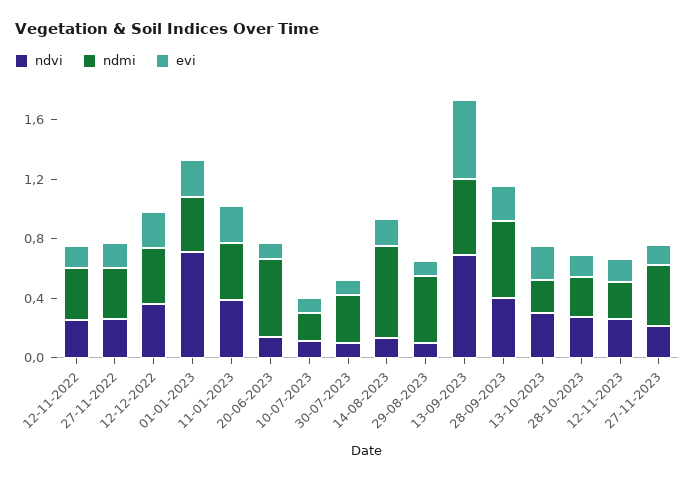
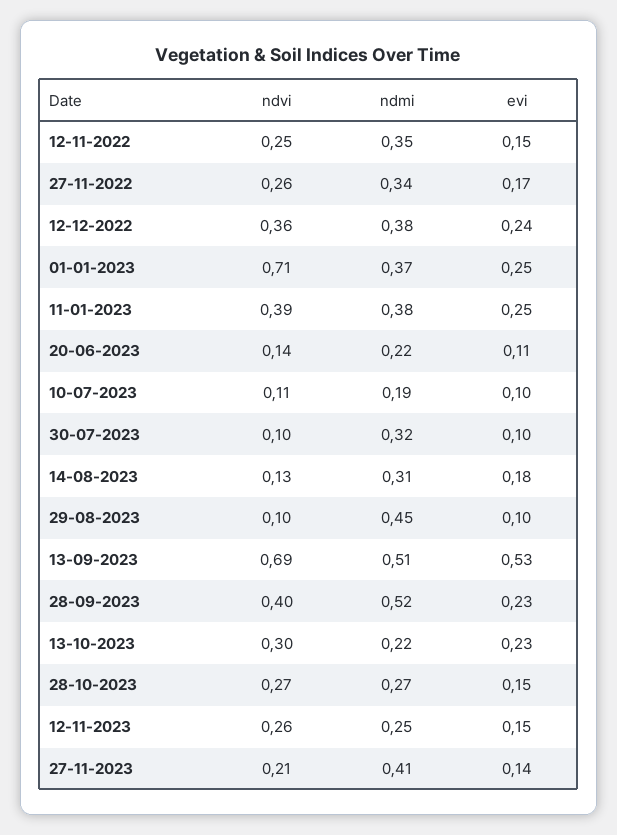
ndmi, 20-06-2023: 0.5 -> 0.22
ndmi, 14-08-2023: 0.6 -> 0.31

